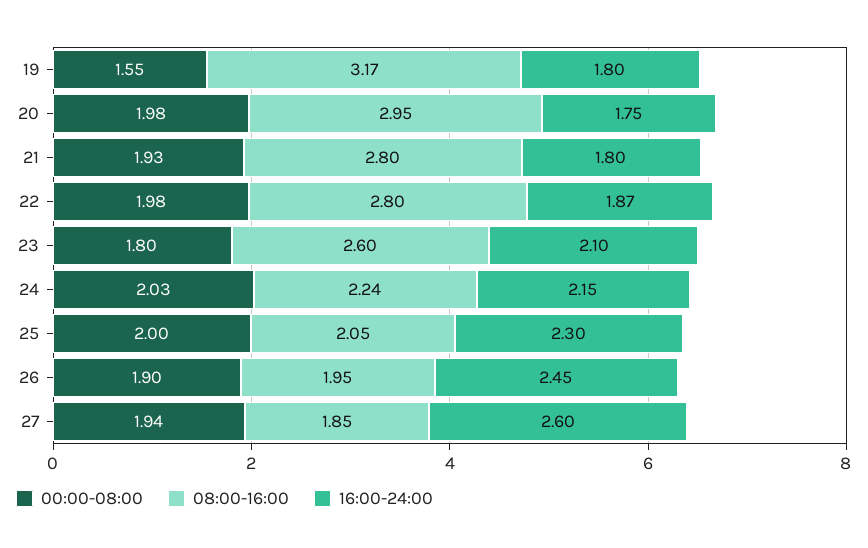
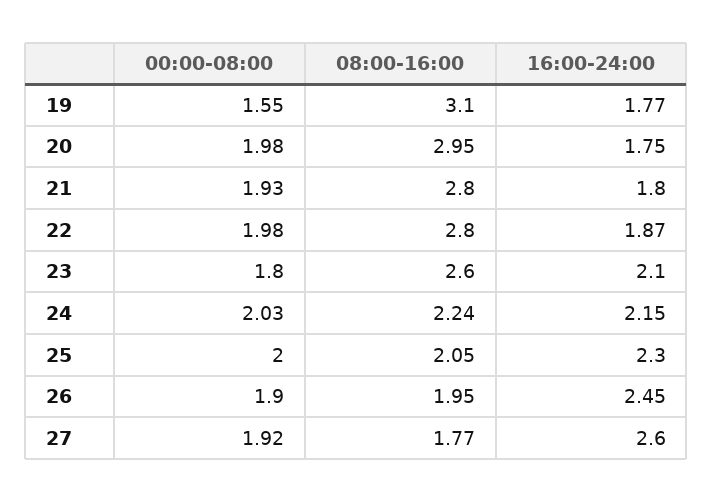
08:00-16:00, 19: 3.17 -> 3.1
16:00-24:00, 19: 1.8 -> 1.77
00:00-08:00, 27: 1.94 -> 1.92
08:00-16:00, 27: 1.85 -> 1.77

